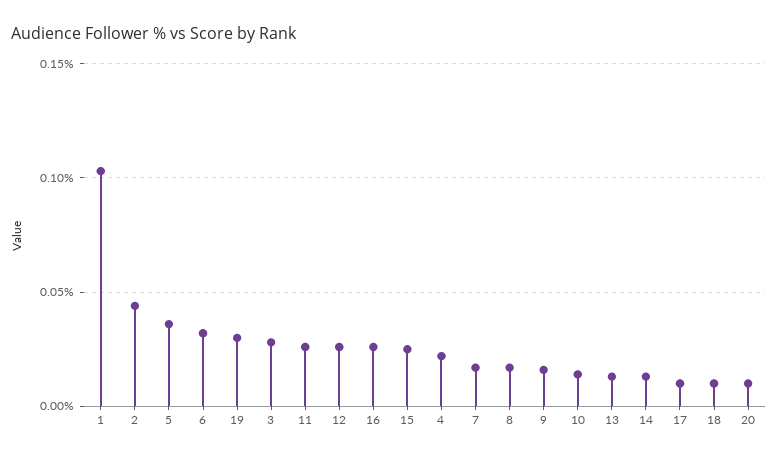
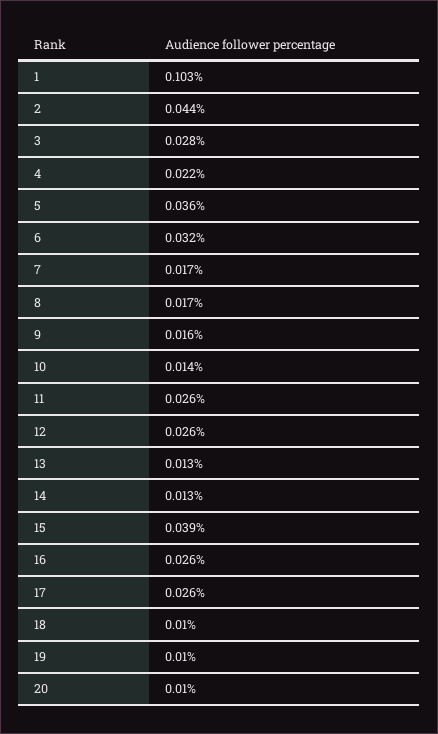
19: 0.03 -> 0.01
15: 0.025 -> 0.039
17: 0.01 -> 0.026

